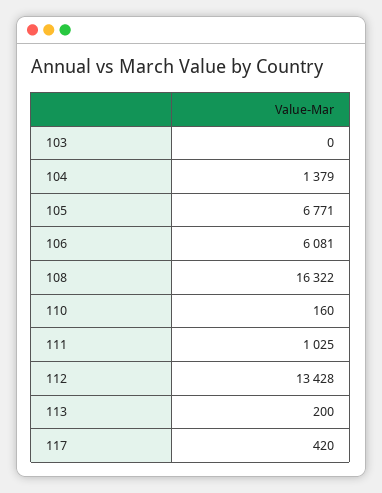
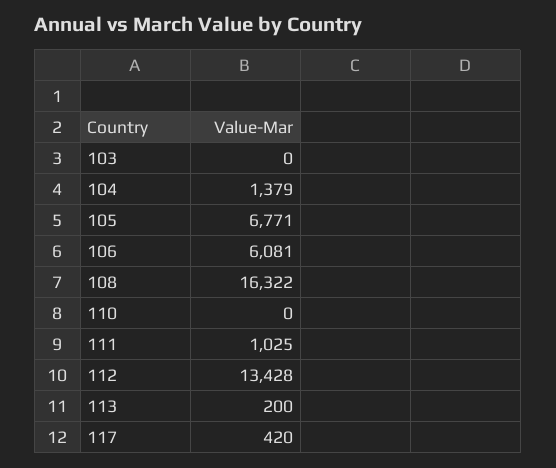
110: 160 -> 0

